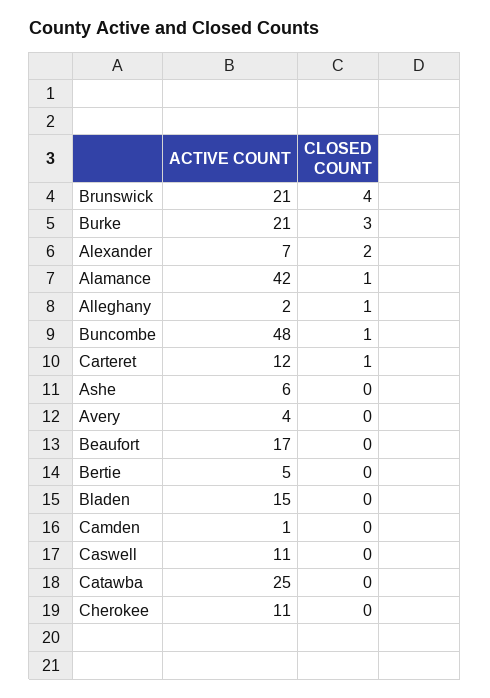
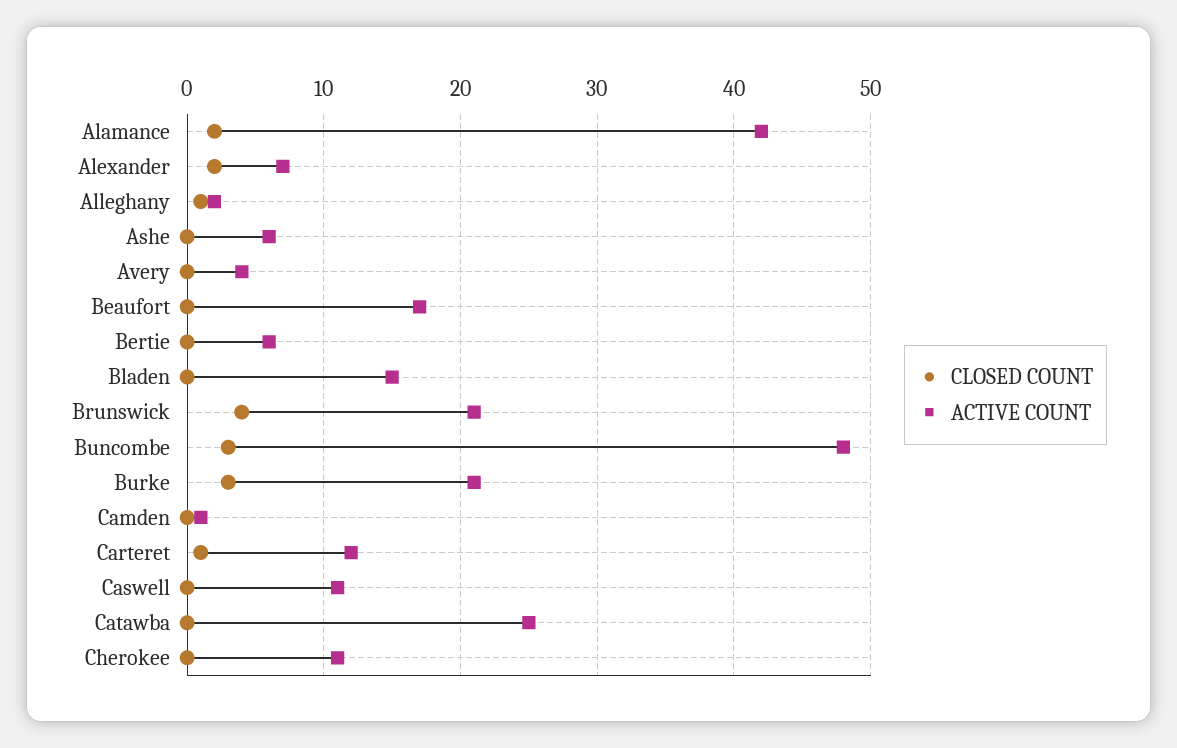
CLOSED COUNT, Alamance: 1 -> 2
CLOSED COUNT, Buncombe: 1 -> 3
ACTIVE COUNT, Bertie: 5 -> 6

